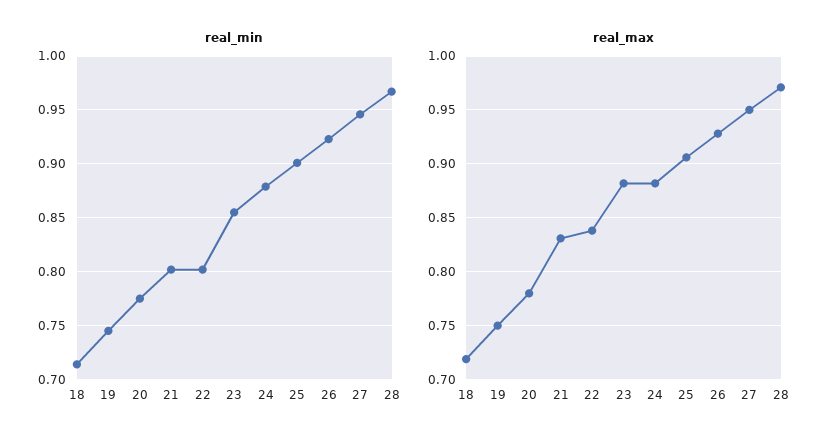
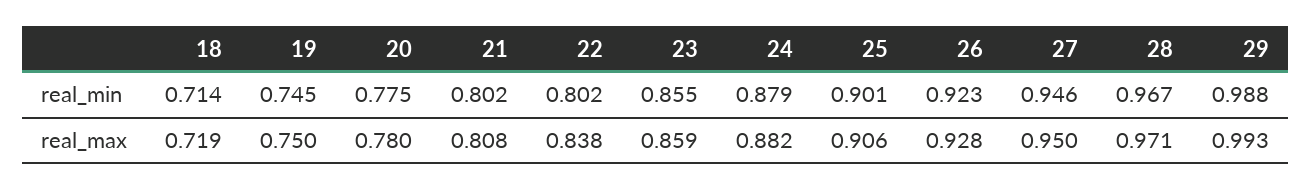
real_max, 21: 0.83 -> 0.808
real_max, 23: 0.88 -> 0.859
real_min, 29: none -> 0.988
real_max, 29: none -> 0.993

